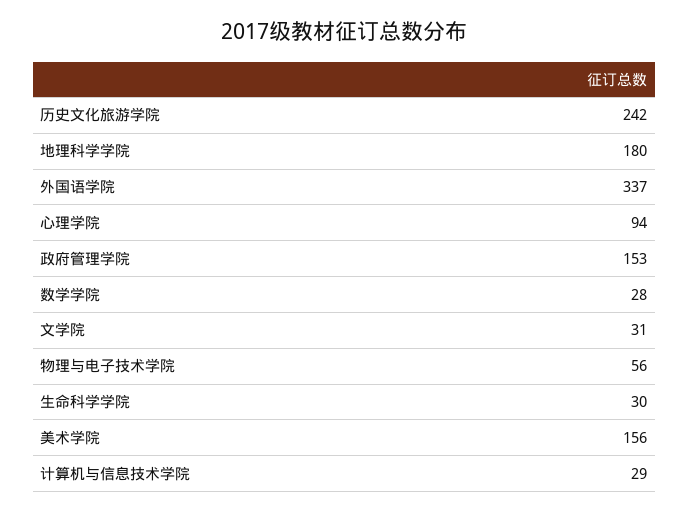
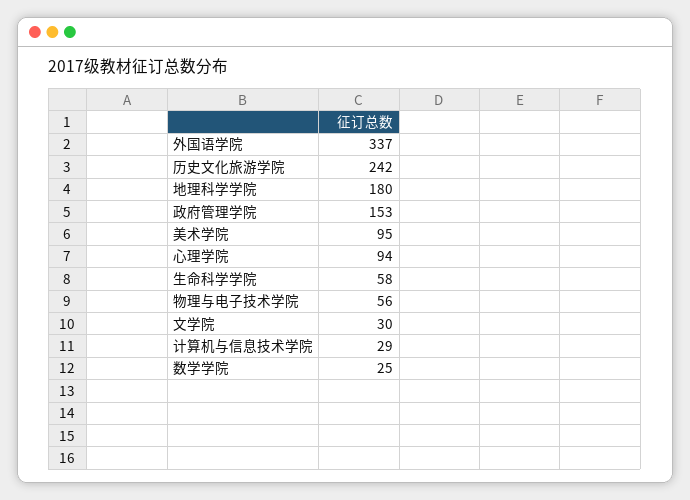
数学学院: 28 -> 25
文学院: 31 -> 30
生命科学学院: 30 -> 58
美术学院: 156 -> 95

